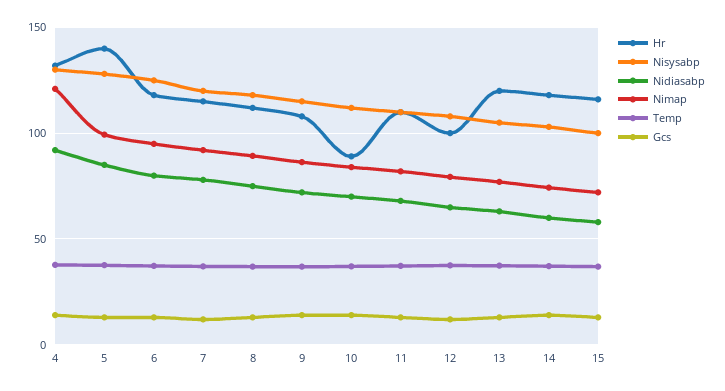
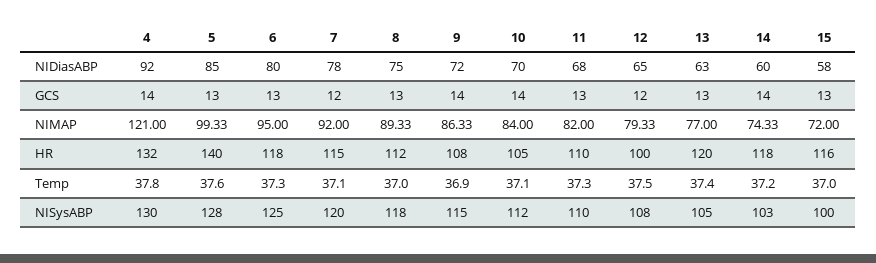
Hr, 10: 90 -> 105

